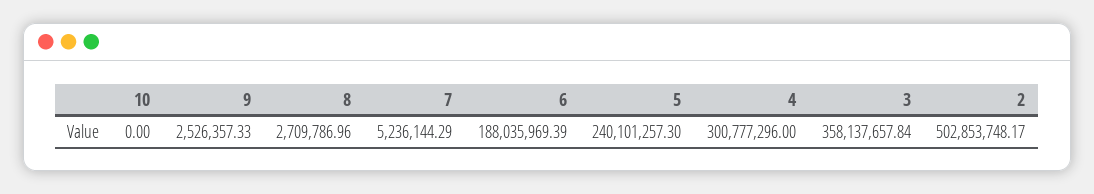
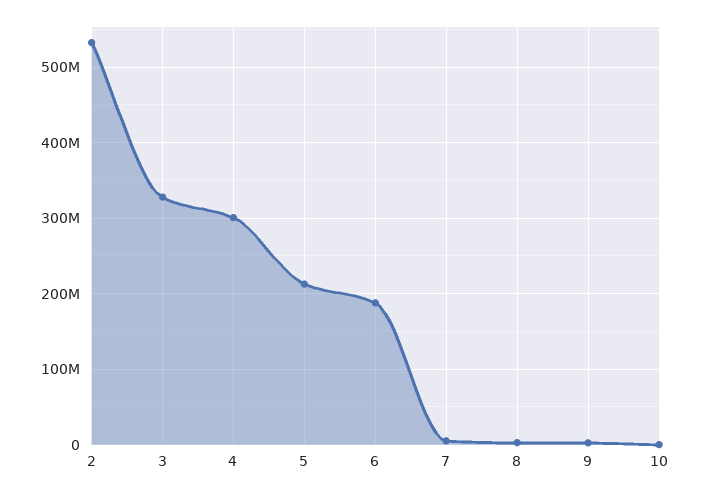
5: 240101257.3 -> 210000000
3: 358137657.84 -> 330000000
2: 502853748.17 -> 530000000

